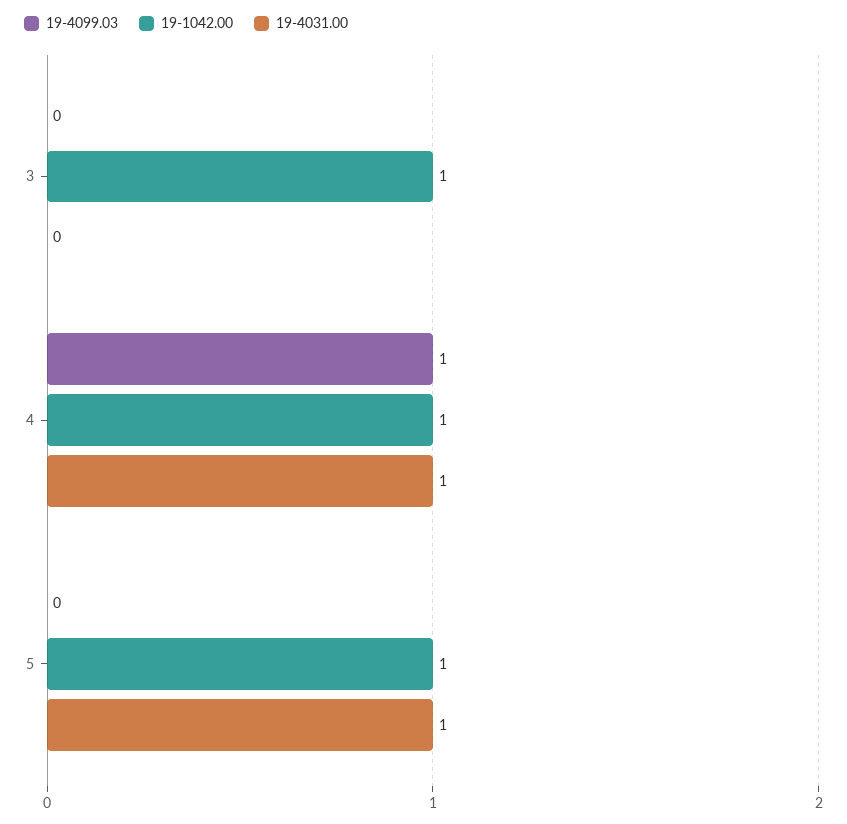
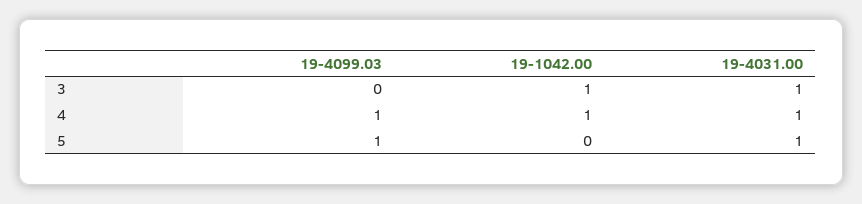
19-4031.00, 3: 0 -> 1
19-4099.03, 5: 0 -> 1
19-1042.00, 5: 1 -> 0

